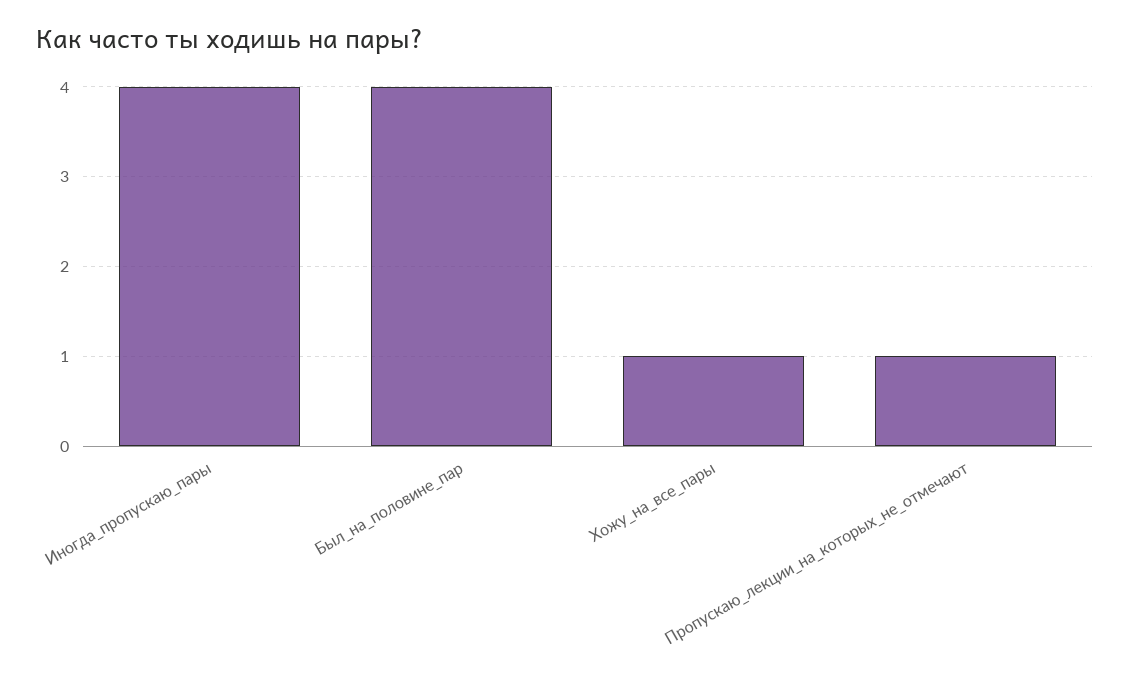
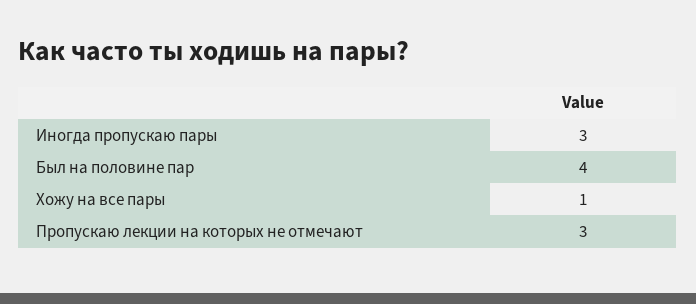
Иногда_пропускаю_пары: 4 -> 3
Пропускаю_лекции_на_которых_не_отмечают: 1 -> 3

